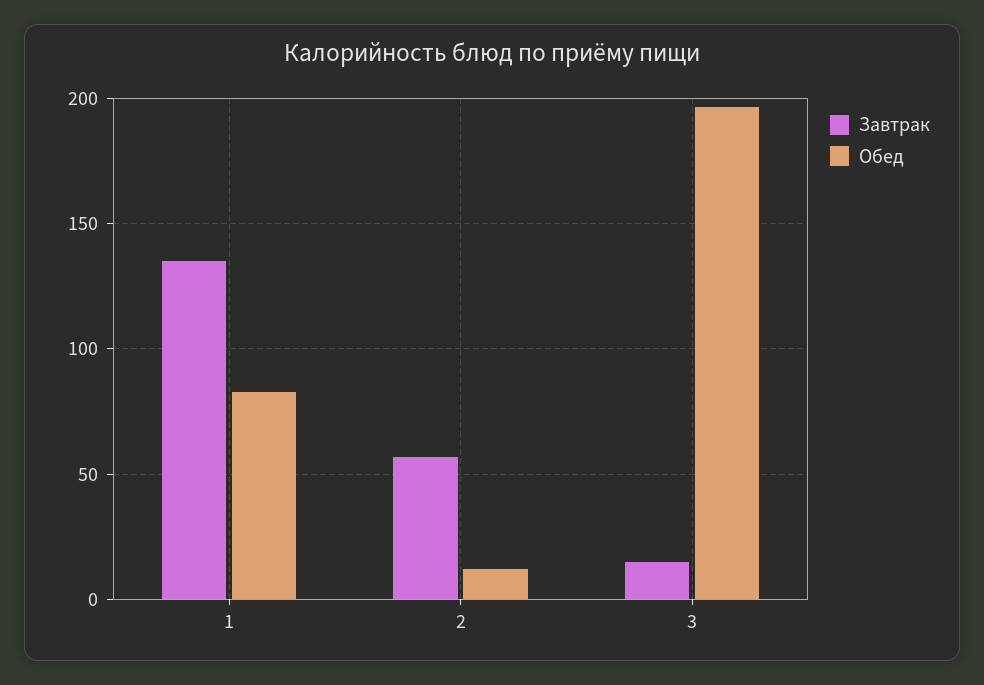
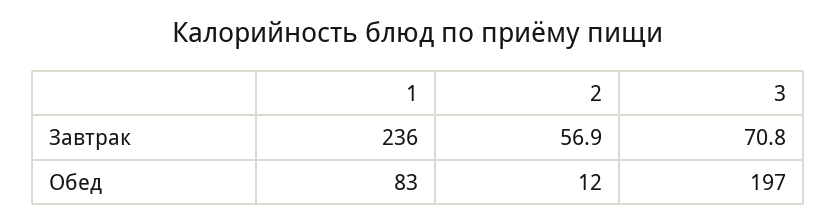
Завтрак, 1: 135 -> 236
Завтрак, 3: 15 -> 70.8

